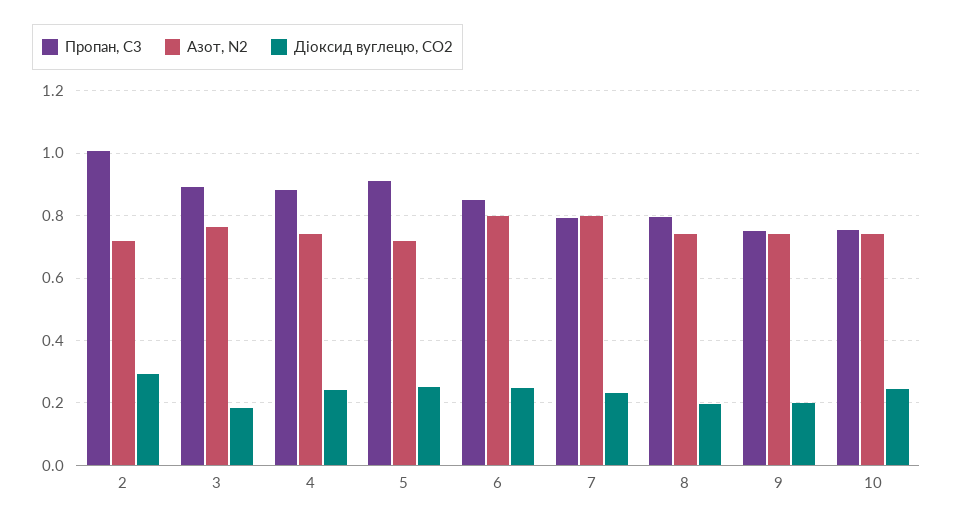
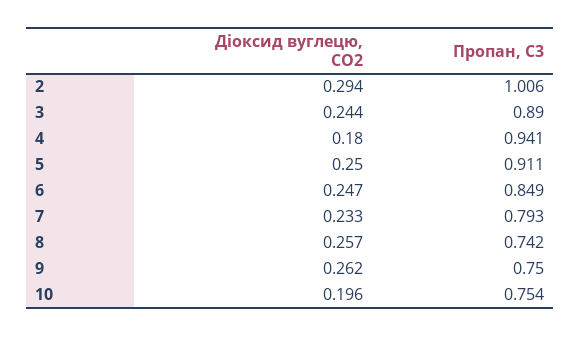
Азот, N2, 2: 0.72 -> none
Азот, N2, 3: 0.76 -> none
Діоксид вуглецю, CО2, 3: 0.18 -> 0.244
Пропан, С3, 4: 0.88 -> 0.941
Азот, N2, 4: 0.74 -> none
Діоксид вуглецю, CО2, 4: 0.24 -> 0.18
Азот, N2, 5: 0.72 -> none
Азот, N2, 6: 0.8 -> none
Азот, N2, 7: 0.8 -> none
Пропан, С3, 8: 0.8 -> 0.742
Азот, N2, 8: 0.74 -> none
Діоксид вуглецю, CО2, 8: 0.2 -> 0.257
Азот, N2, 9: 0.74 -> none
Діоксид вуглецю, CО2, 9: 0.2 -> 0.262
Азот, N2, 10: 0.74 -> none
Діоксид вуглецю, CО2, 10: 0.24 -> 0.196

